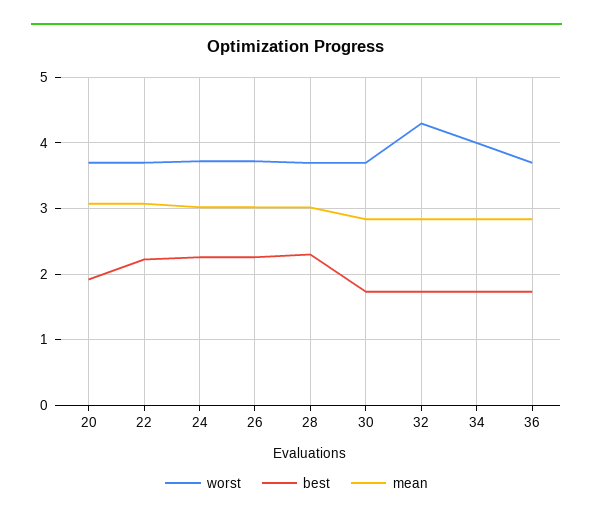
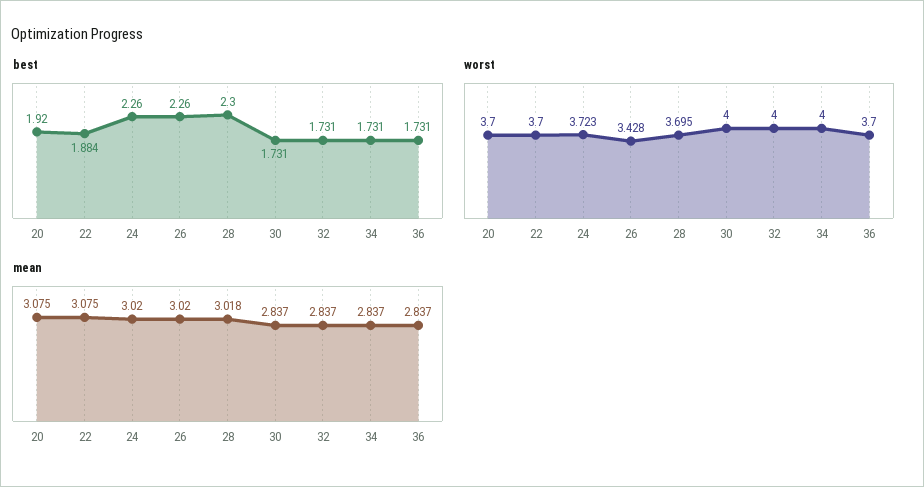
best, 22: 2.2 -> 1.884
worst, 26: 3.7 -> 3.428
worst, 30: 3.7 -> 4
worst, 32: 4.3 -> 4

